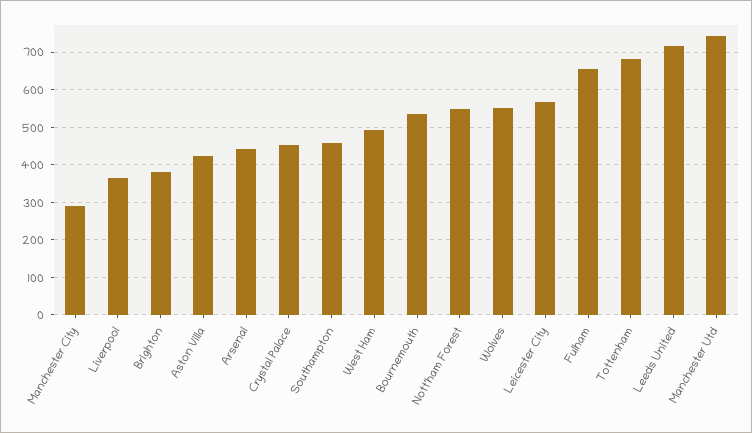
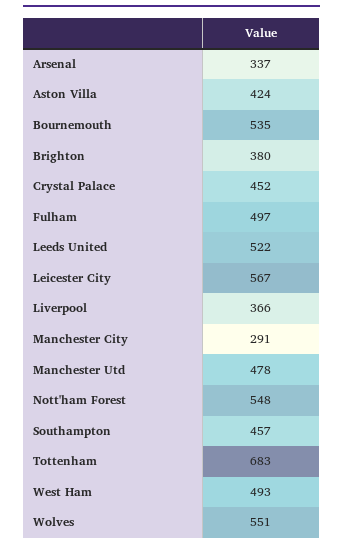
Arsenal: 440 -> 337
Fulham: 660 -> 497
Leeds United: 720 -> 522
Manchester Utd: 740 -> 478

